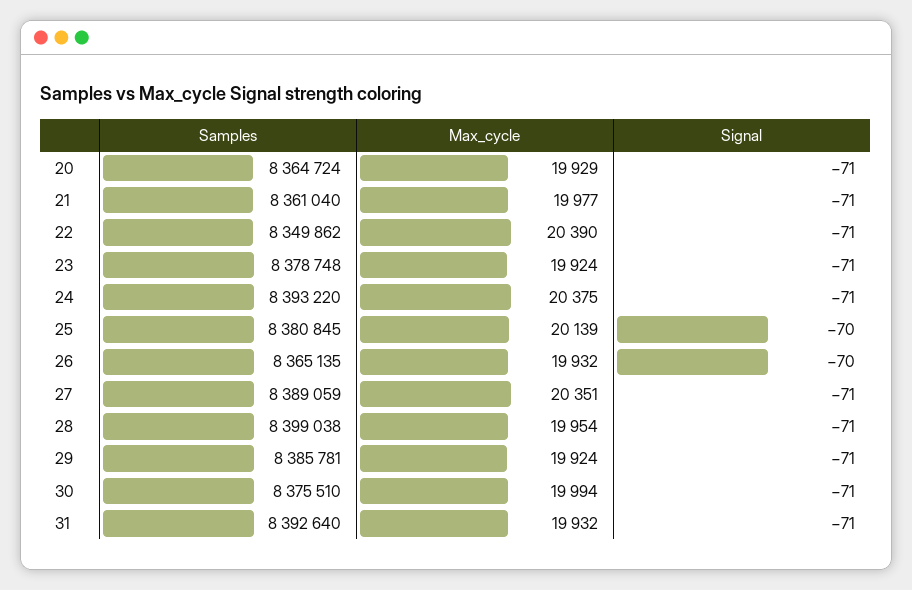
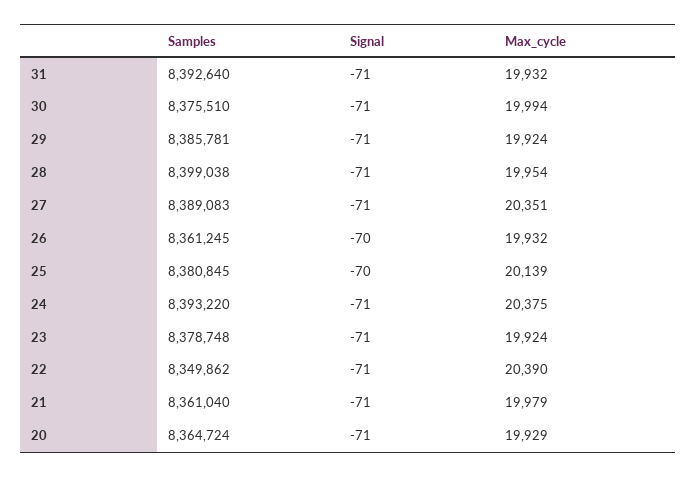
Max_cycle, 21: 19977 -> 19979
Samples, 26: 8365135 -> 8361245
Samples, 27: 8389059 -> 8389083

